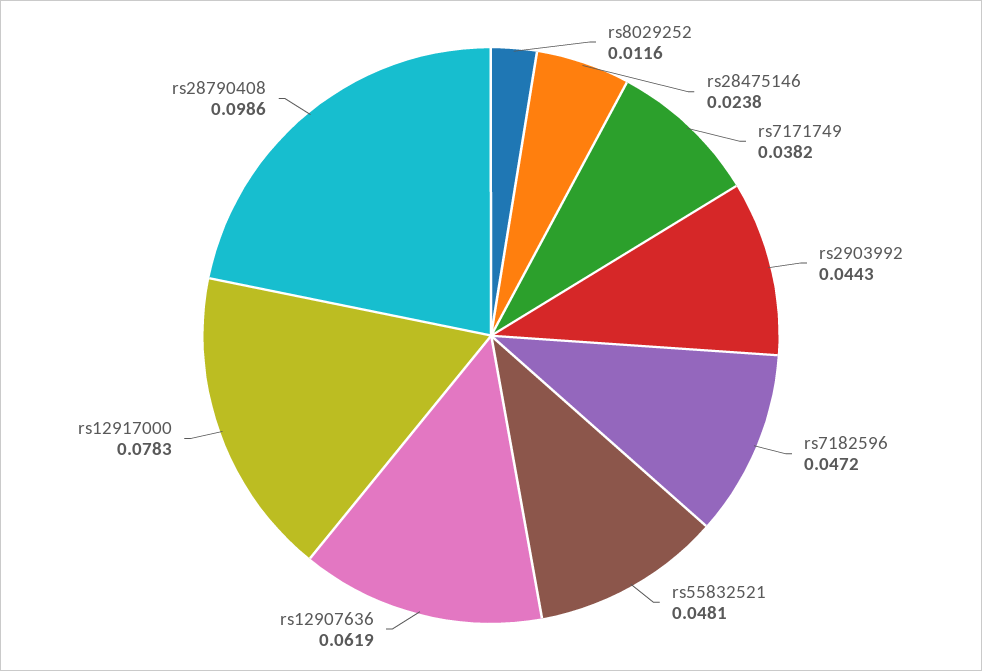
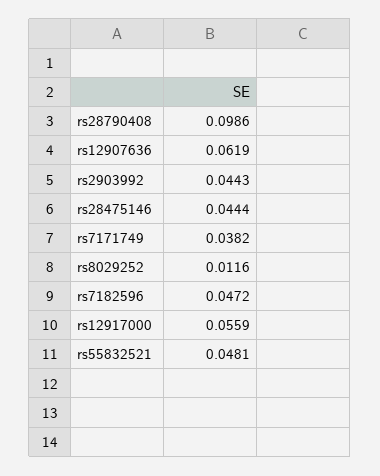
rs28475146: 0.0238 -> 0.0444
rs12917000: 0.0783 -> 0.0559

